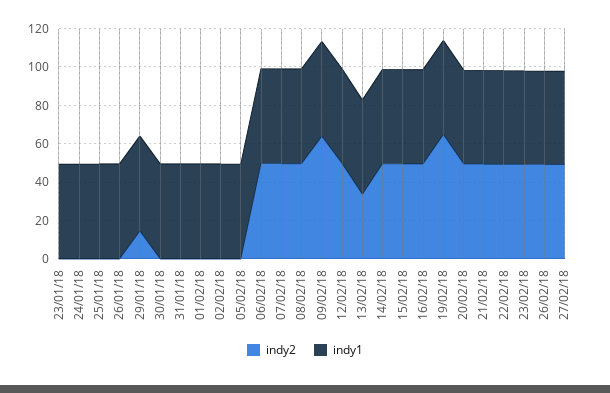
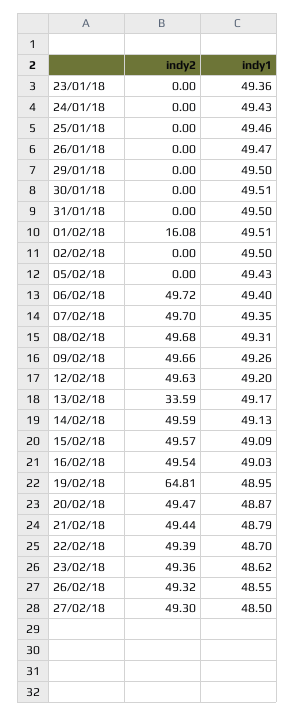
indy2, 29/01/18: 15 -> 0
indy2, 01/02/18: 0 -> 16.08
indy2, 09/02/18: 65 -> 49.66

